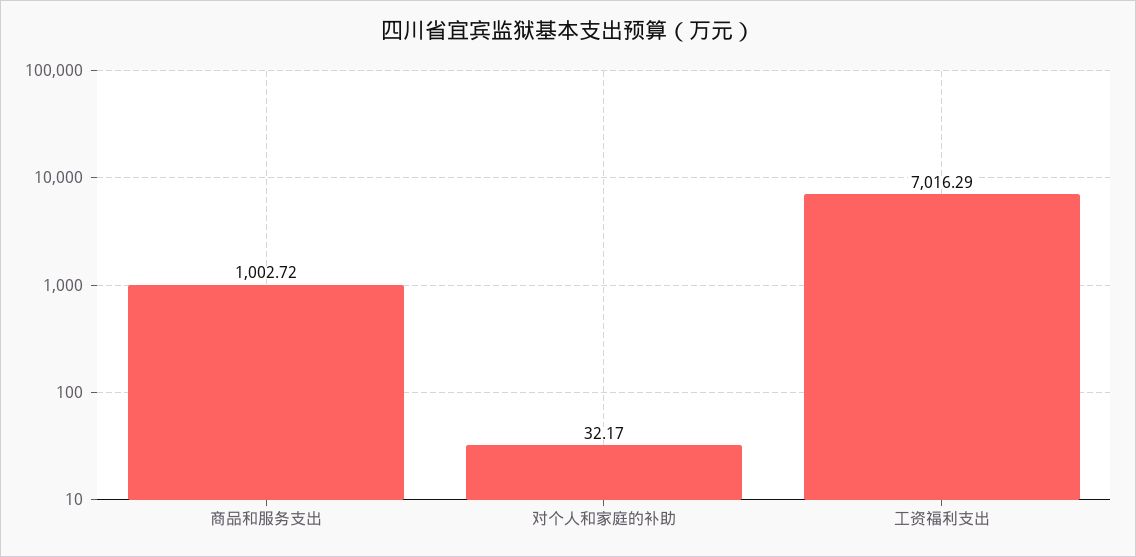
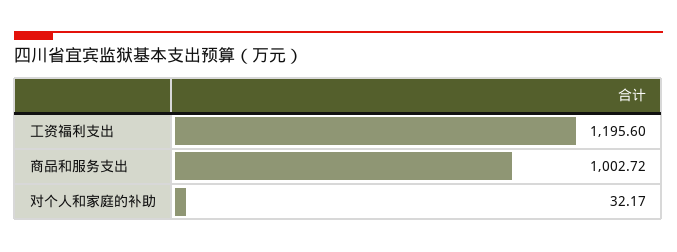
工资福利支出: 7016.29 -> 1195.6

